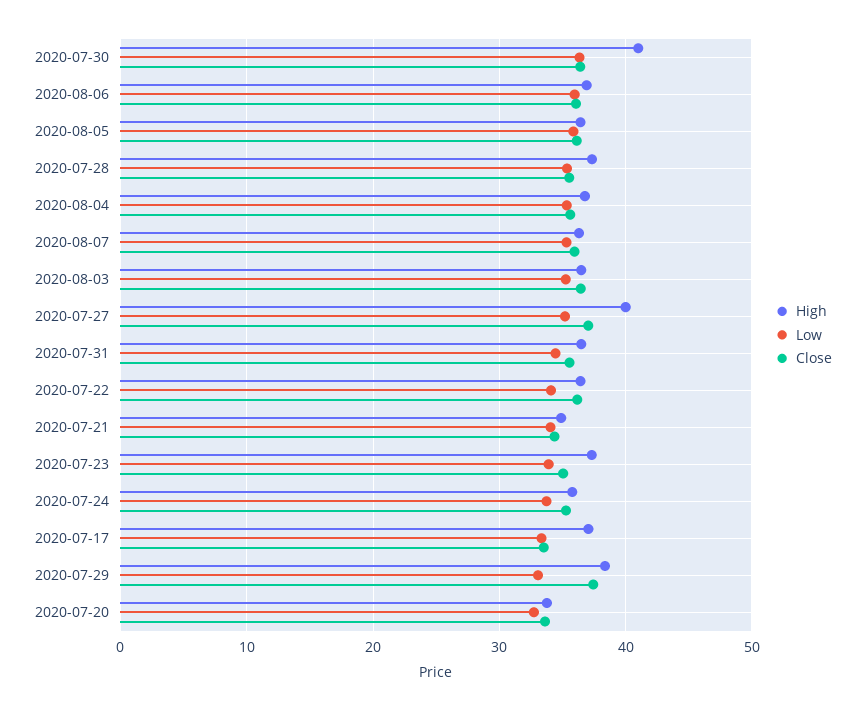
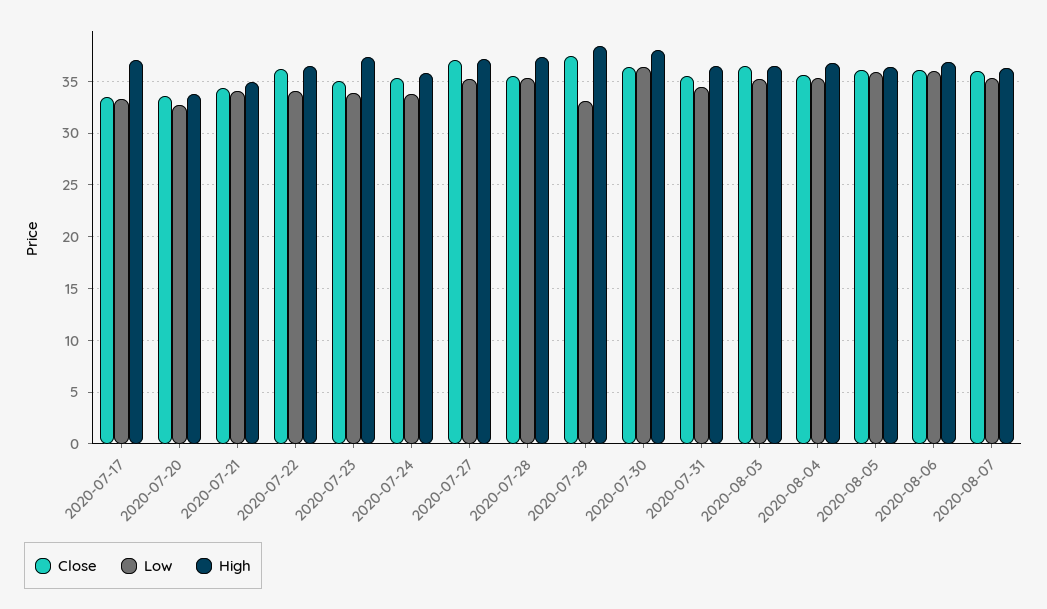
High, 2020-07-30: 41 -> 38
High, 2020-07-27: 40 -> 37

